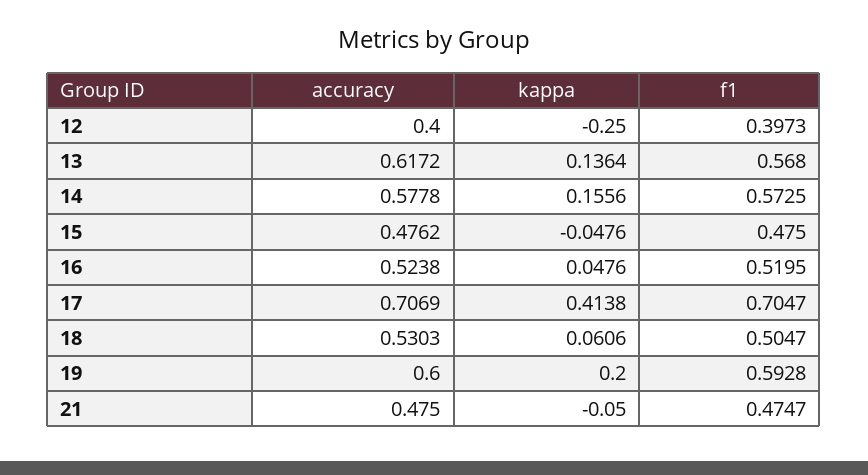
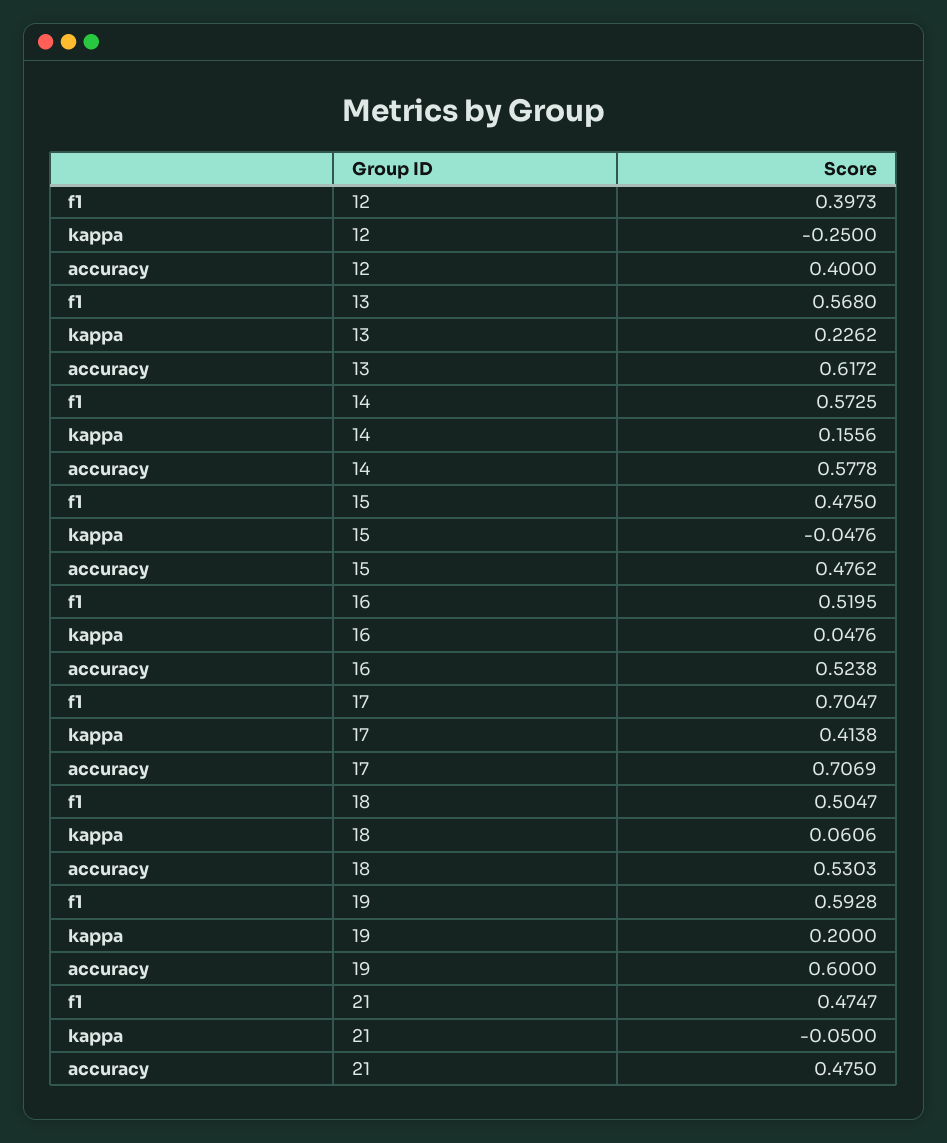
kappa, 13: 0.1364 -> 0.2262

